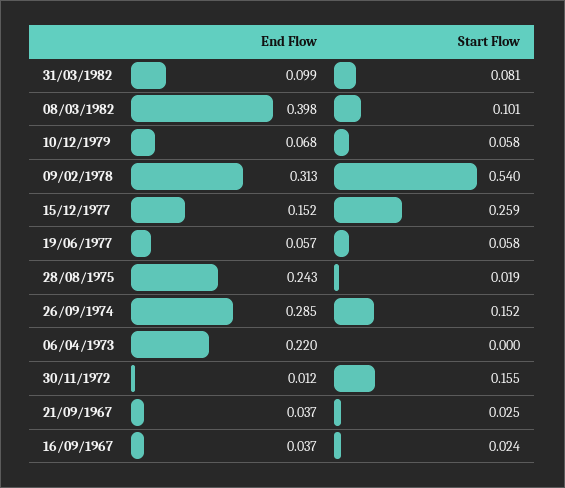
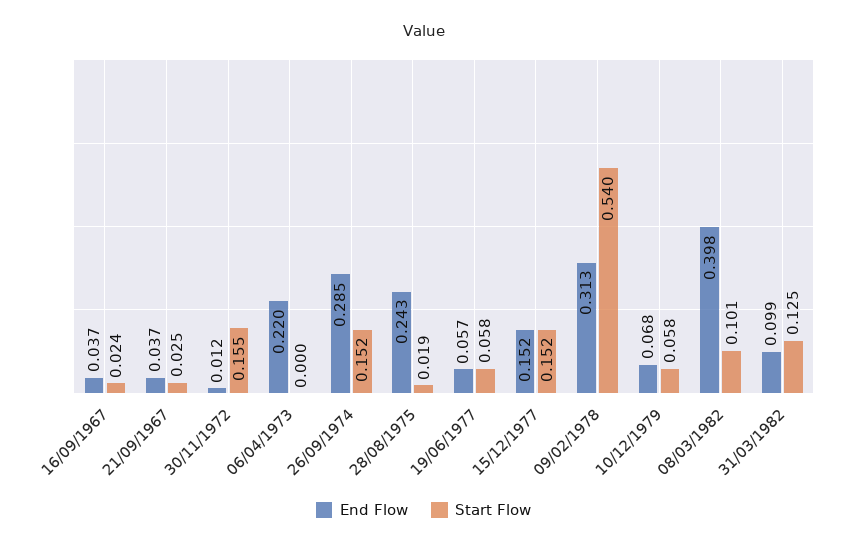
Start Flow, 31/03/1982: 0.081 -> 0.125
Start Flow, 15/12/1977: 0.259 -> 0.152

